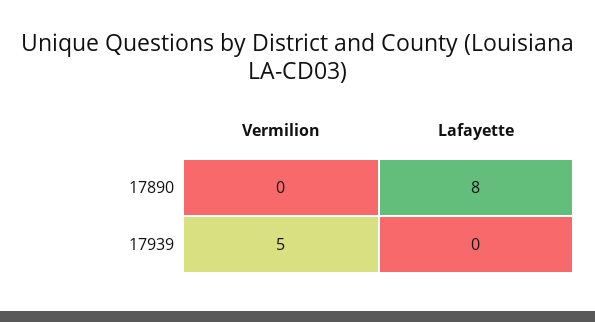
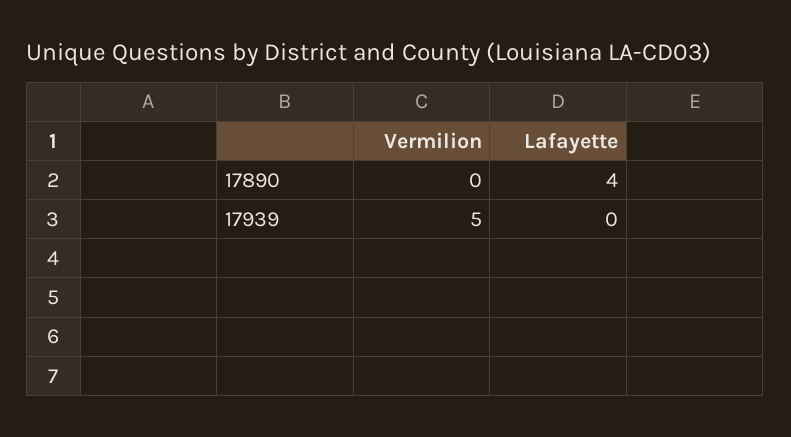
Lafayette, 17890: 8 -> 4

